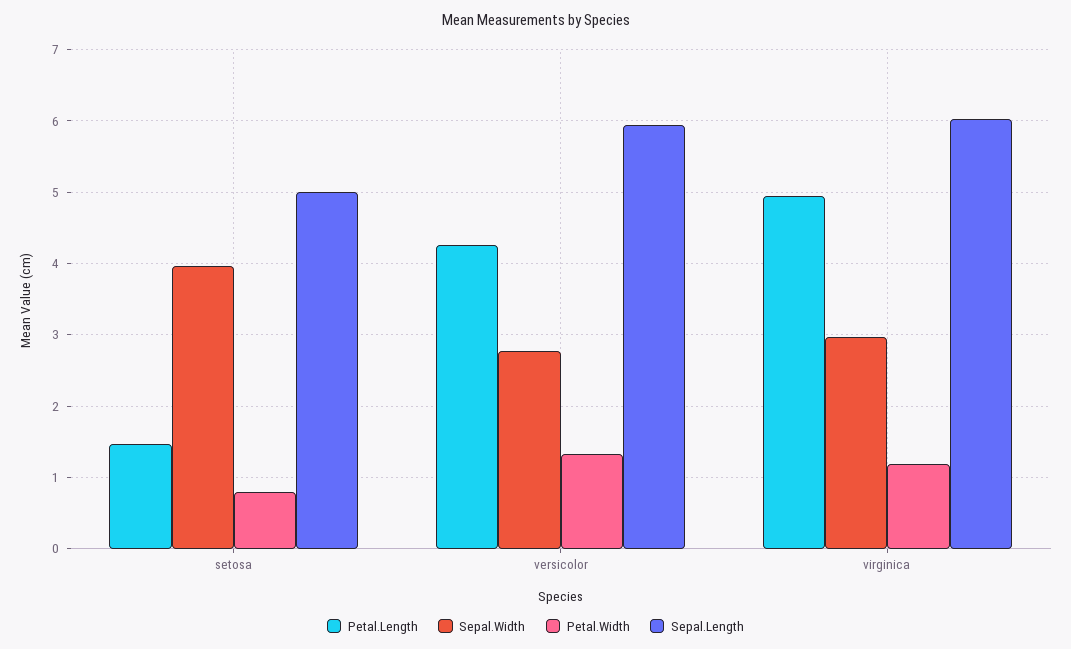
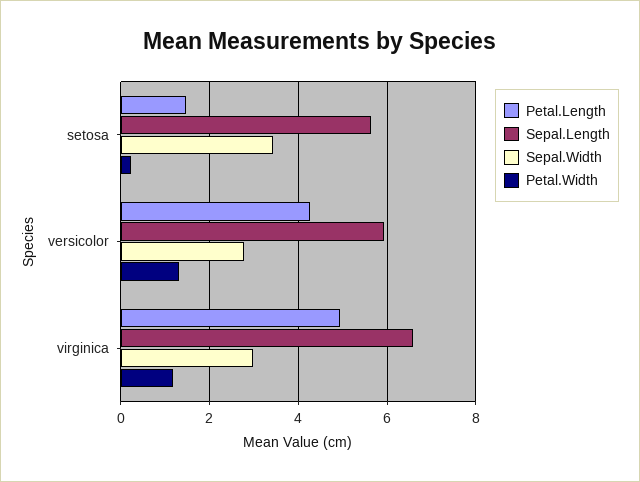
Sepal.Width, setosa: 4 -> 3.4
Petal.Width, setosa: 0.8 -> 0.2
Sepal.Length, setosa: 5 -> 5.6
Sepal.Length, virginica: 6 -> 6.6

